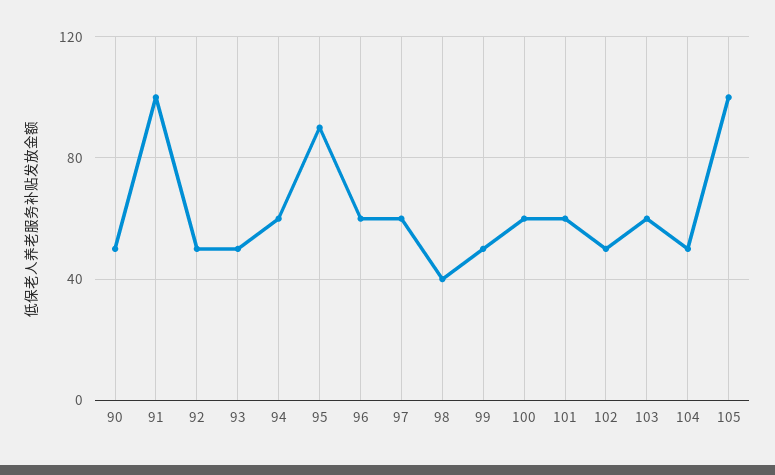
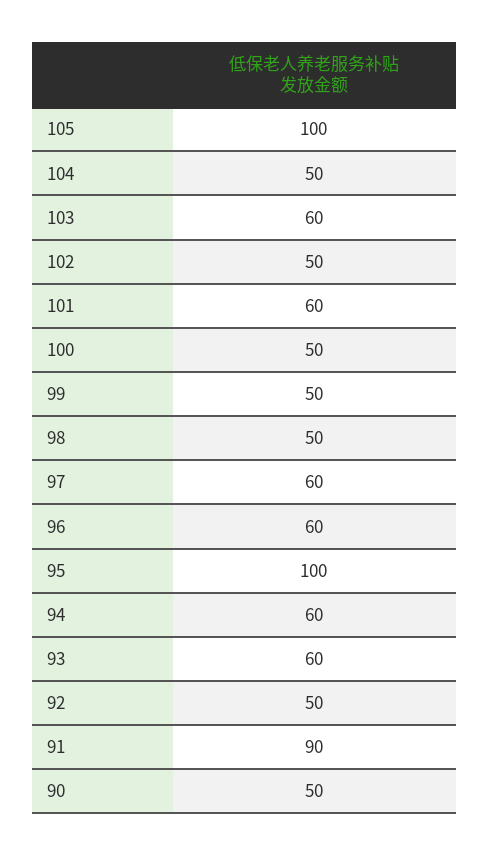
91: 100 -> 90
93: 50 -> 60
95: 90 -> 100
98: 40 -> 50
100: 60 -> 50

